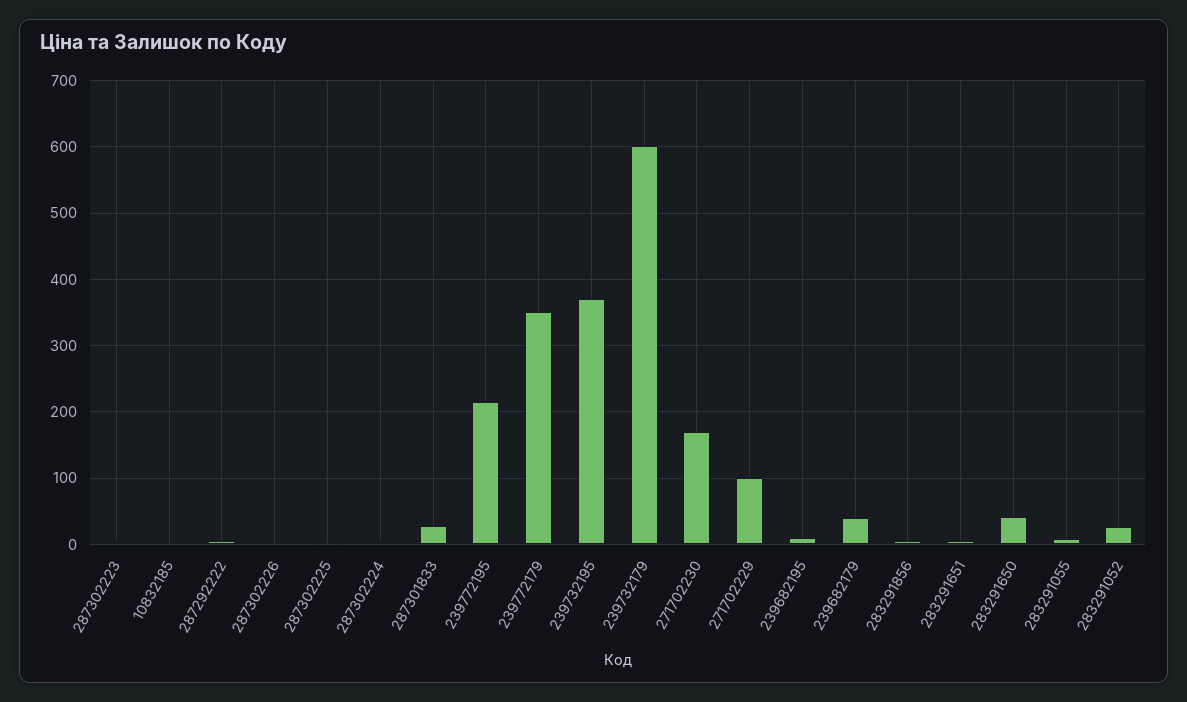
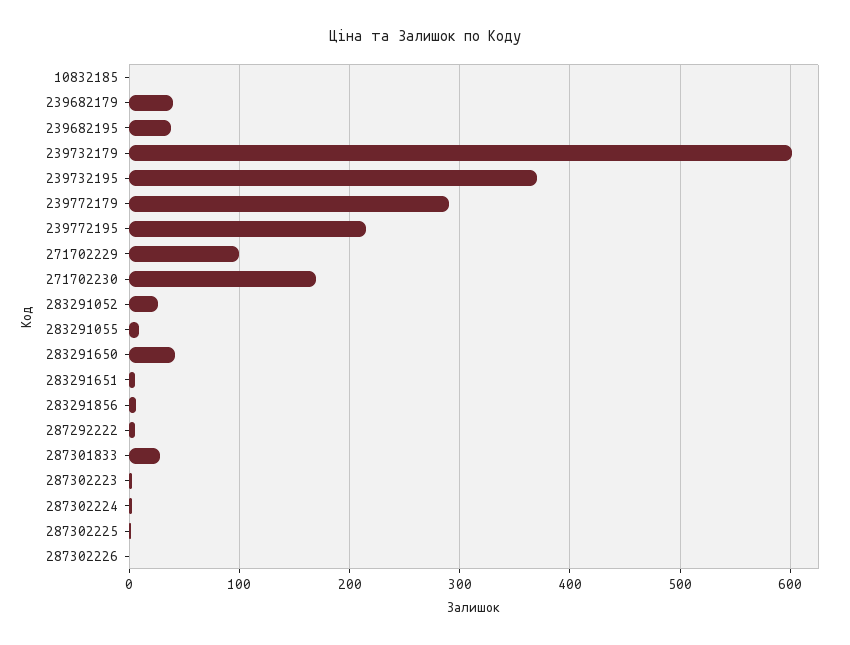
239772179: 350 -> 290
239682195: 10 -> 40

